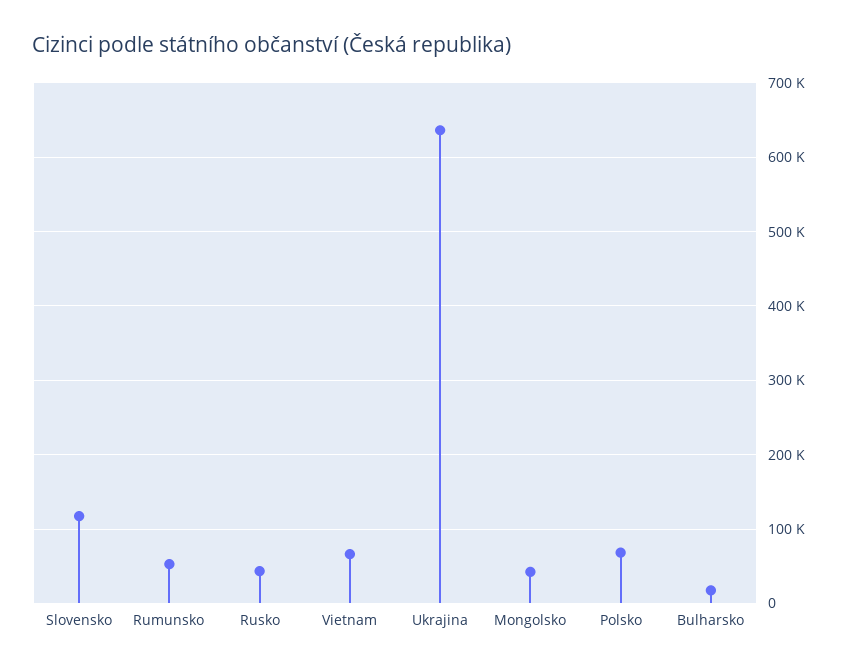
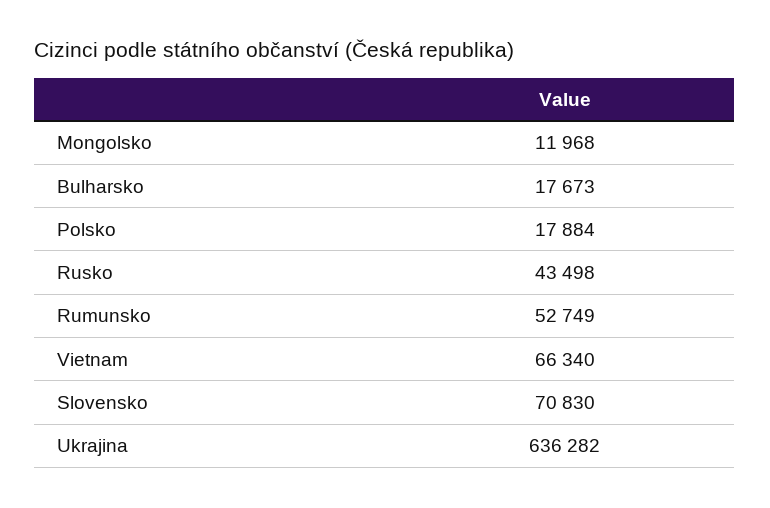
Slovensko: 120000 -> 70830
Mongolsko: 40000 -> 11968
Polsko: 70000 -> 17884

